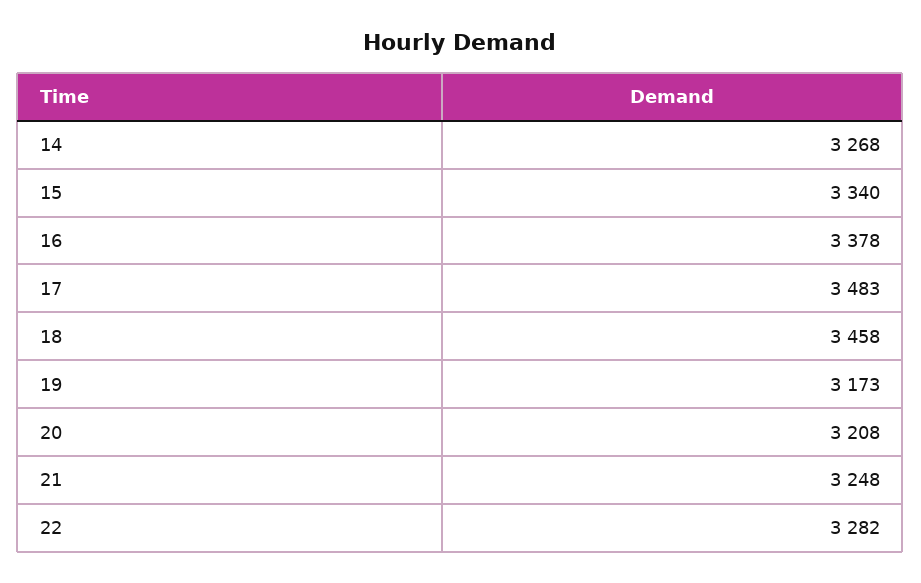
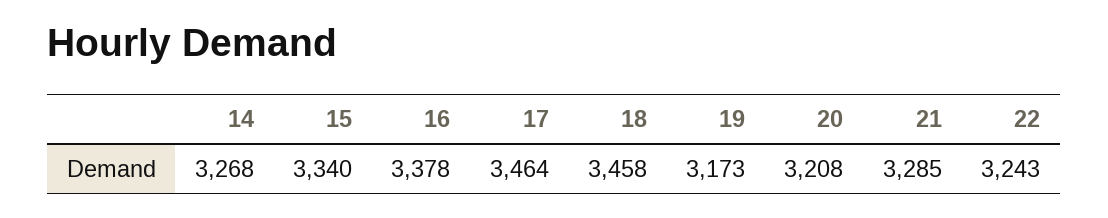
17: 3483 -> 3464
21: 3248 -> 3285
22: 3282 -> 3243

